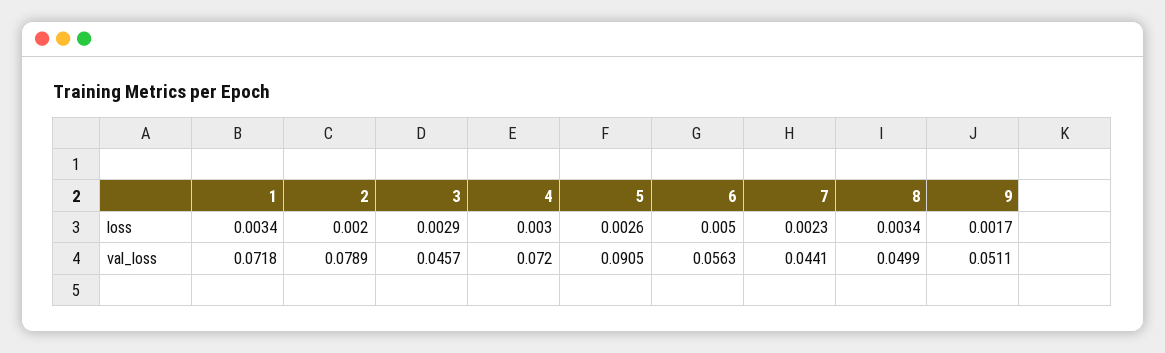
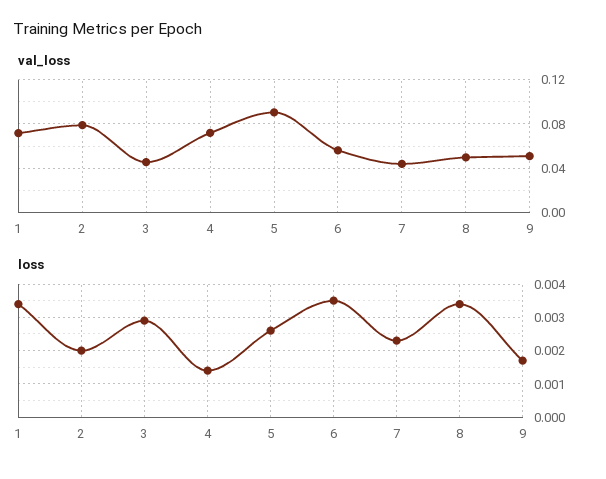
loss, 4: 0.003 -> 0.0015
loss, 6: 0.005 -> 0.0035

